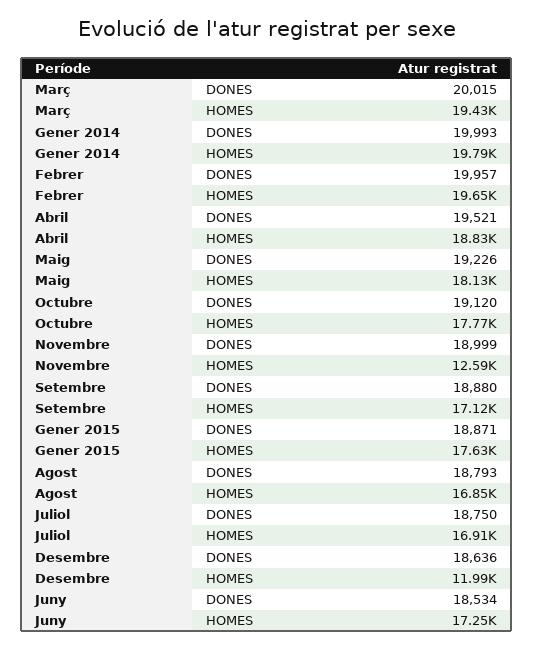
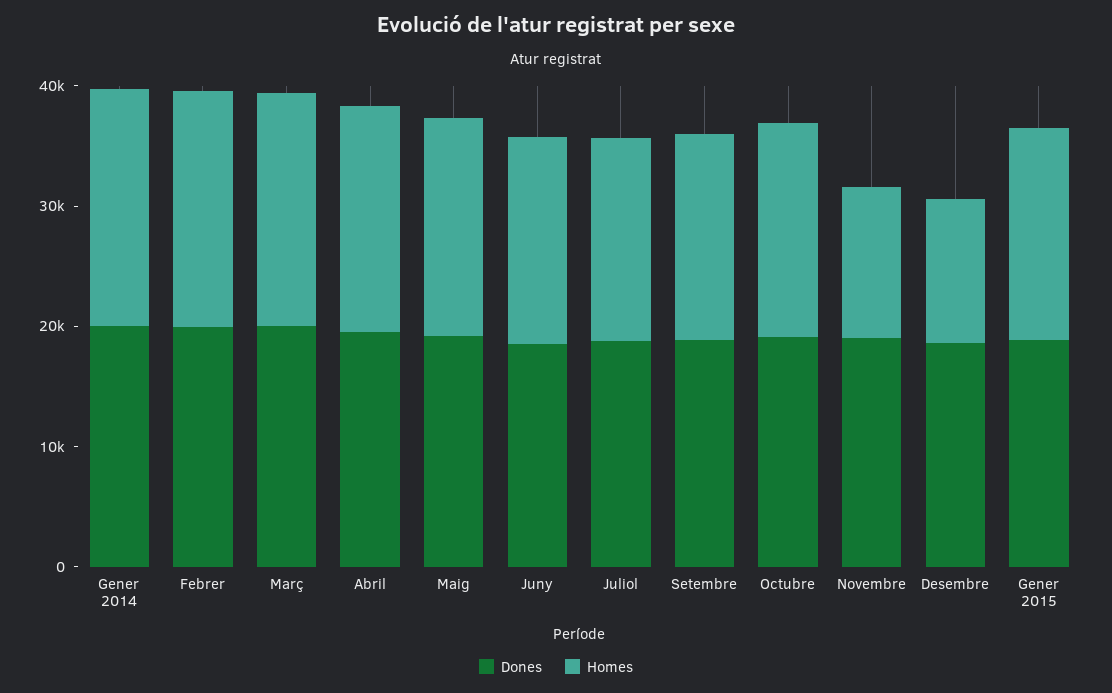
DONES, Agost: 18793 -> none
HOMES, Agost: 16850 -> none

